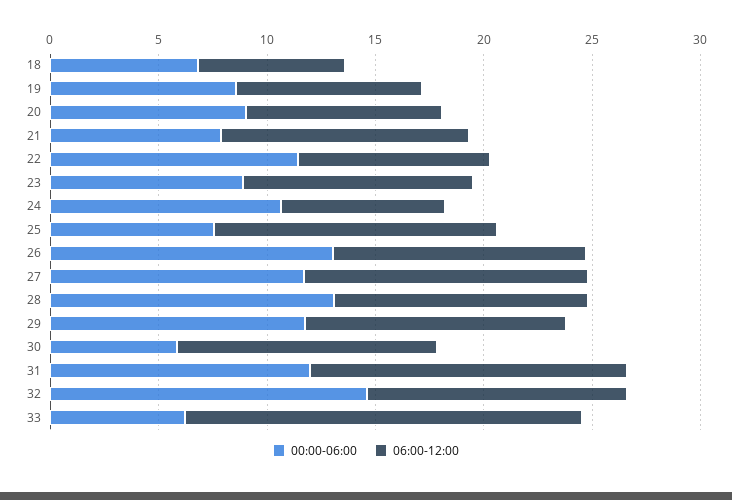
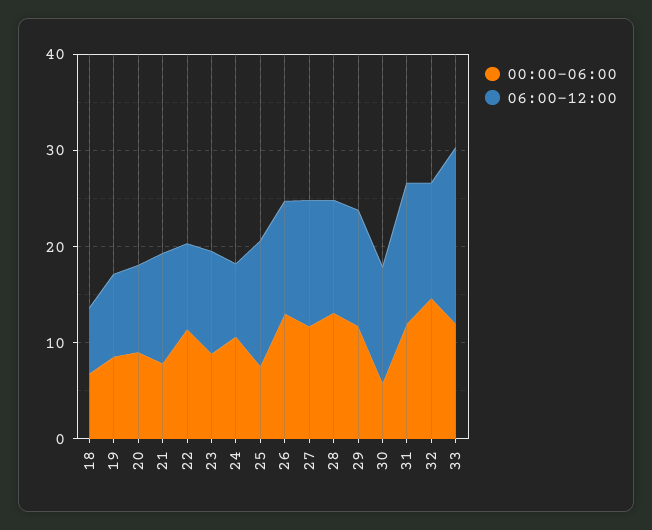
00:00-06:00, 33: 6 -> 12

